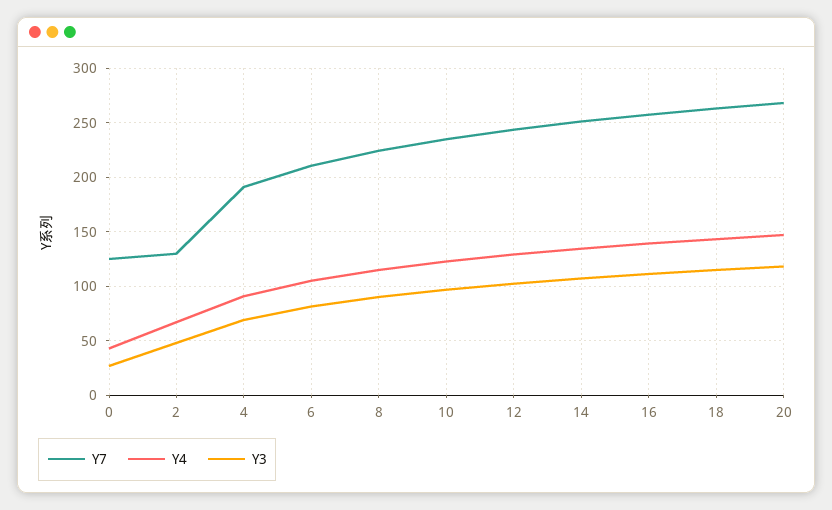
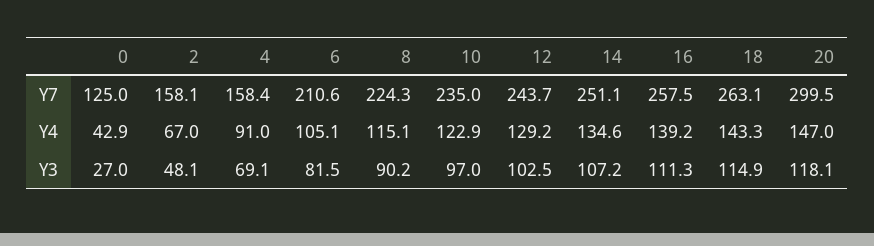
Y7, 2: 130 -> 158.1
Y7, 4: 190 -> 158.4
Y7, 20: 270 -> 299.5

